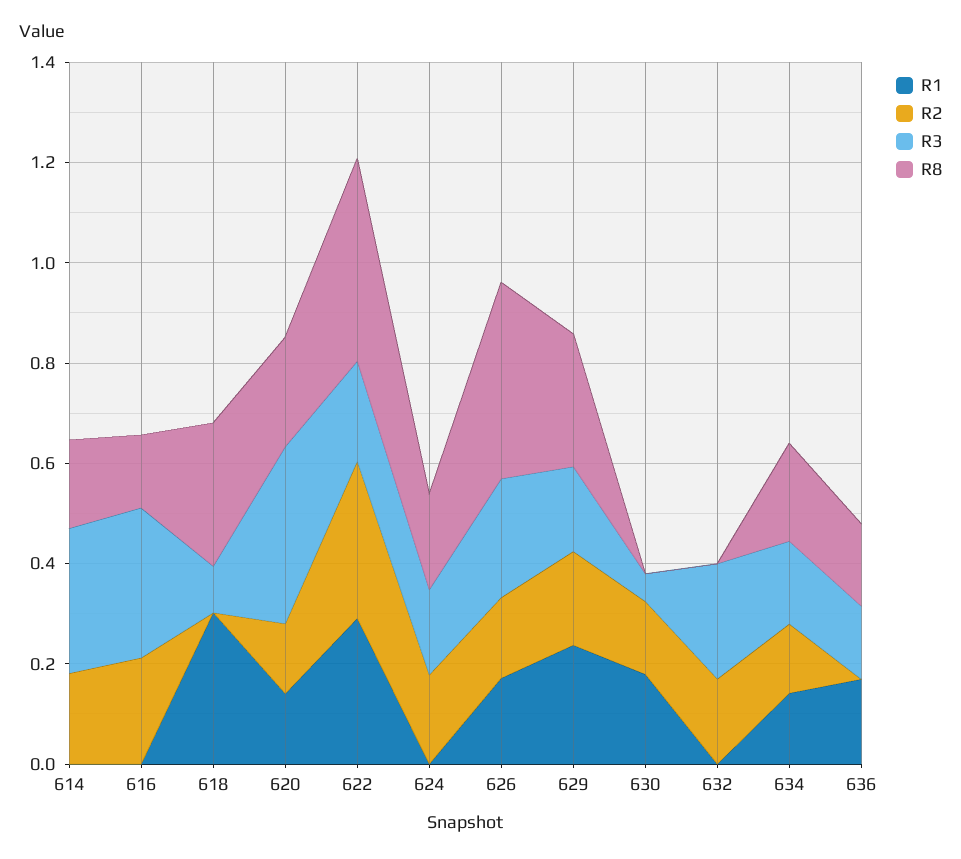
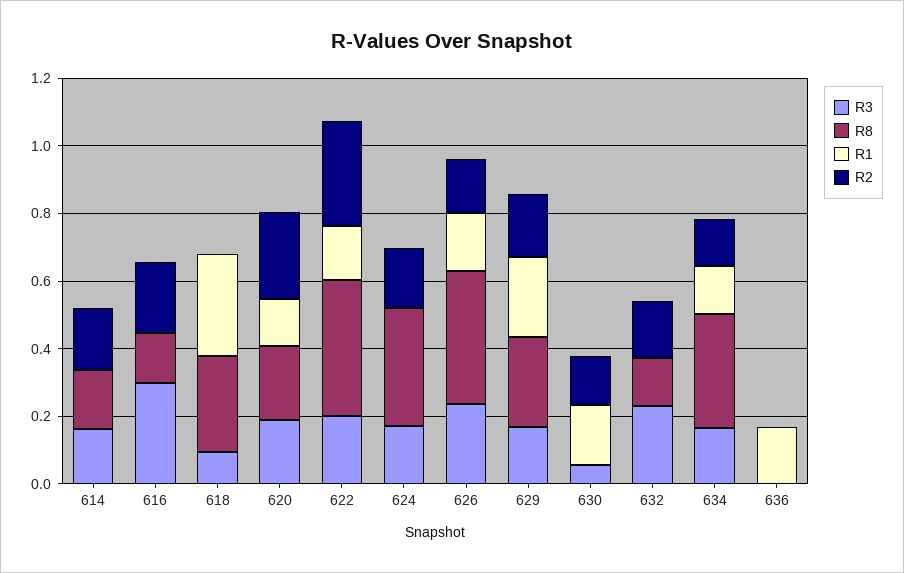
R3, 614: 0.3 -> 0.15
R2, 620: 0.15 -> 0.25
R3, 620: 0.35 -> 0.2
R1, 622: 0.3 -> 0.15
R8, 624: 0.2 -> 0.35
R8, 632: 0 -> 0.15
R8, 634: 0.2 -> 0.35
R3, 636: 0.15 -> 0
R8, 636: 0.15 -> 0

